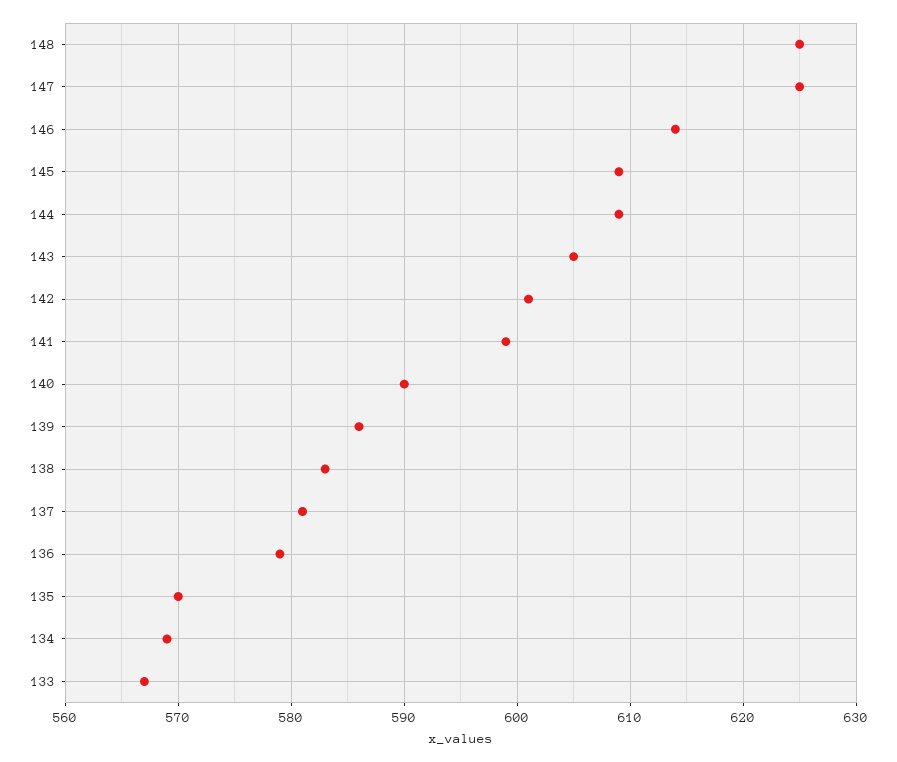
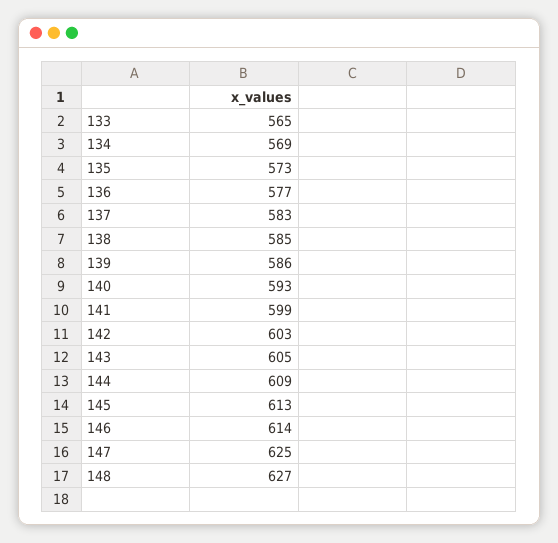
148: 625 -> 627
145: 609 -> 613
142: 601 -> 603
140: 590 -> 593
138: 583 -> 585
137: 581 -> 583
136: 579 -> 577
135: 570 -> 573
133: 567 -> 565

